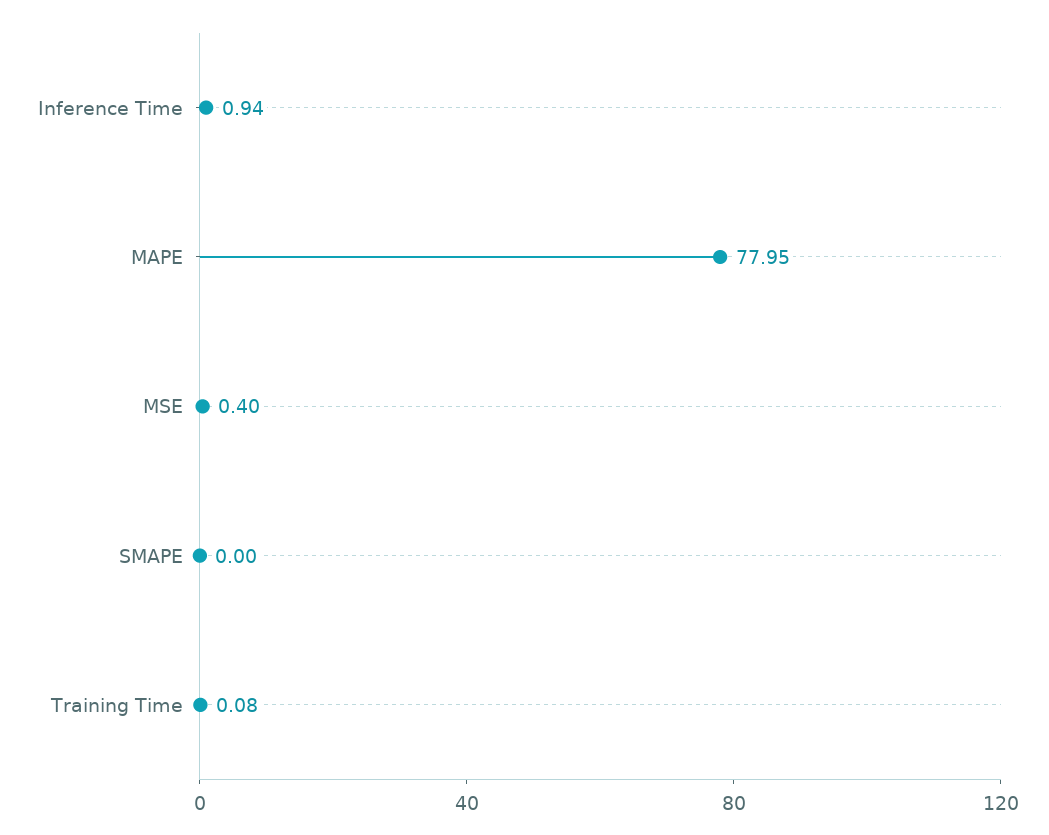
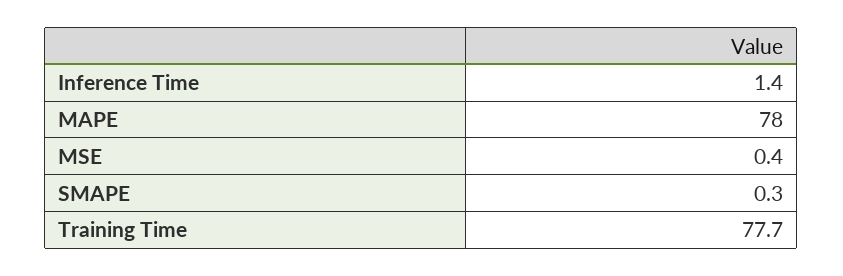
Inference Time: 0.94 -> 1.4
SMAPE: 0 -> 0.3
Training Time: 0.08 -> 77.7

